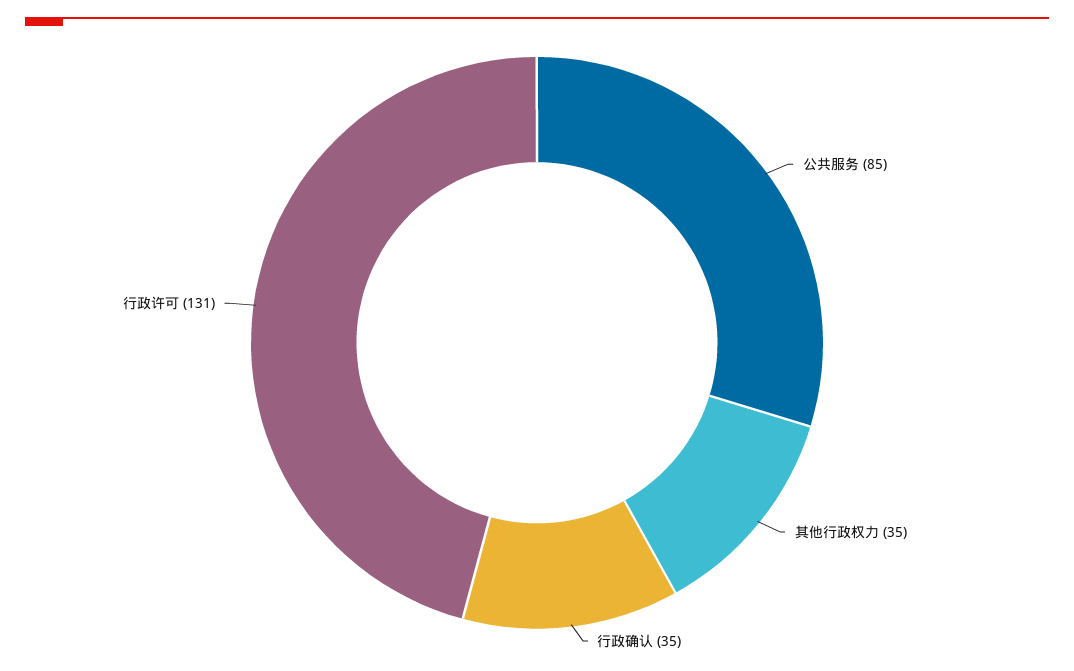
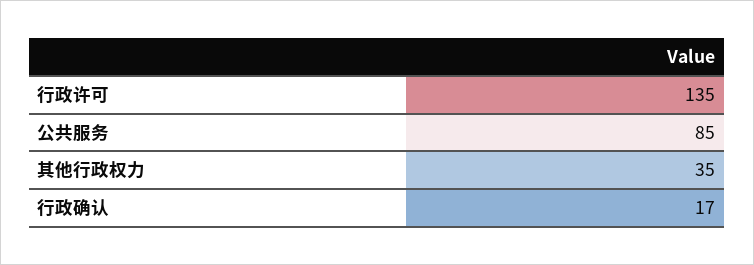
行政确认: 35 -> 17
行政许可: 131 -> 135

